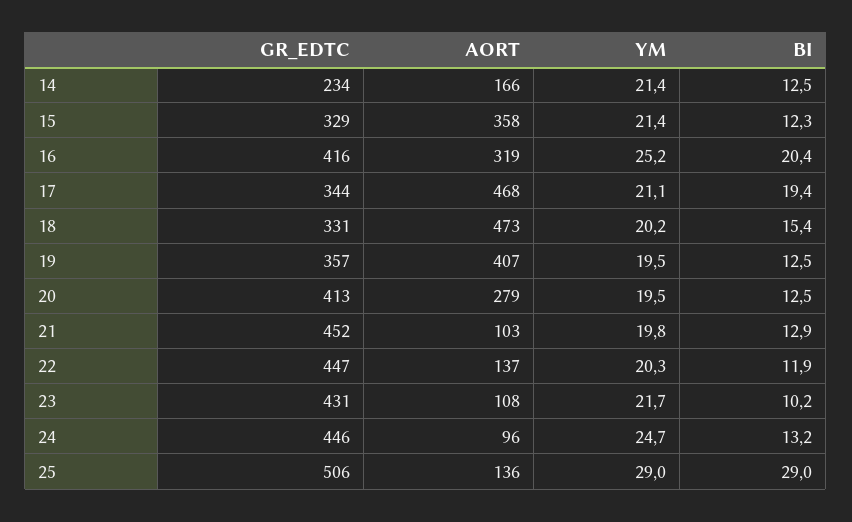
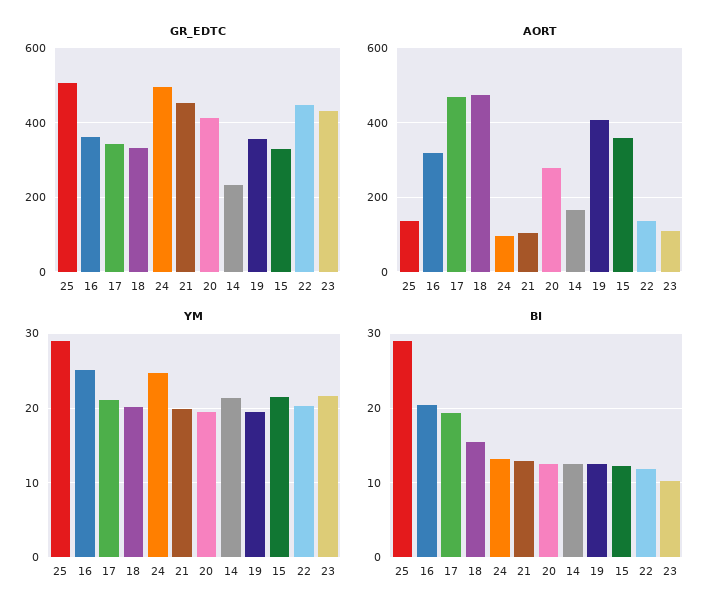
GR_EDTC, 16: 416 -> 360
GR_EDTC, 24: 446 -> 500

